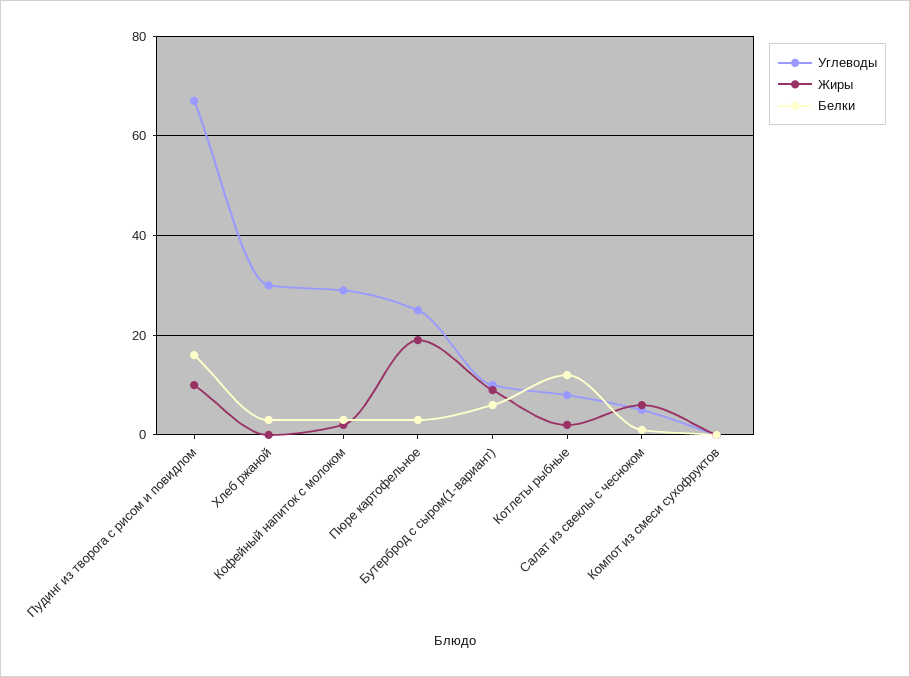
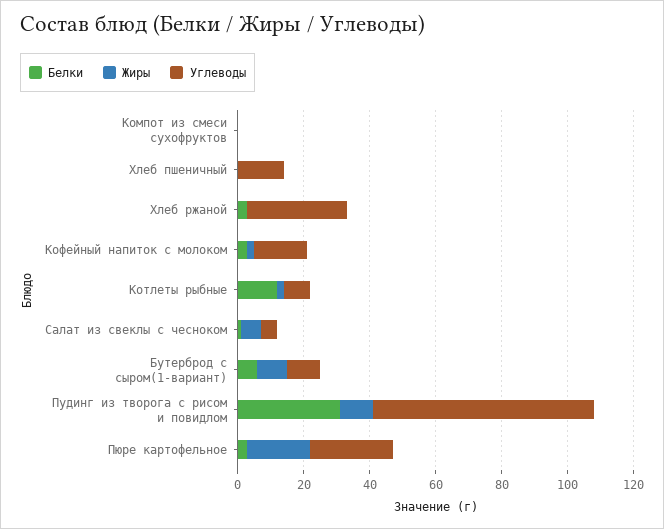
Белки, Пудинг из творога с рисом и повидлом: 15 -> 30
Углеводы, Кофейный напиток с молоком: 30 -> 15
Белки, Хлеб пшеничный: none -> 0
Жиры, Хлеб пшеничный: none -> 0
Углеводы, Хлеб пшеничный: none -> 15

